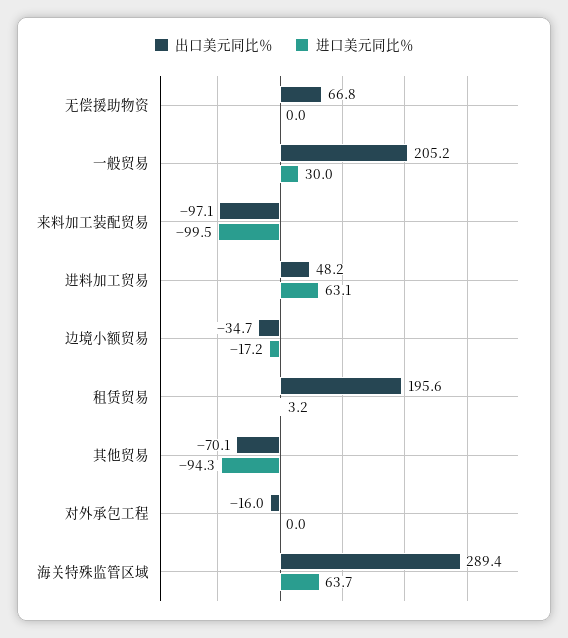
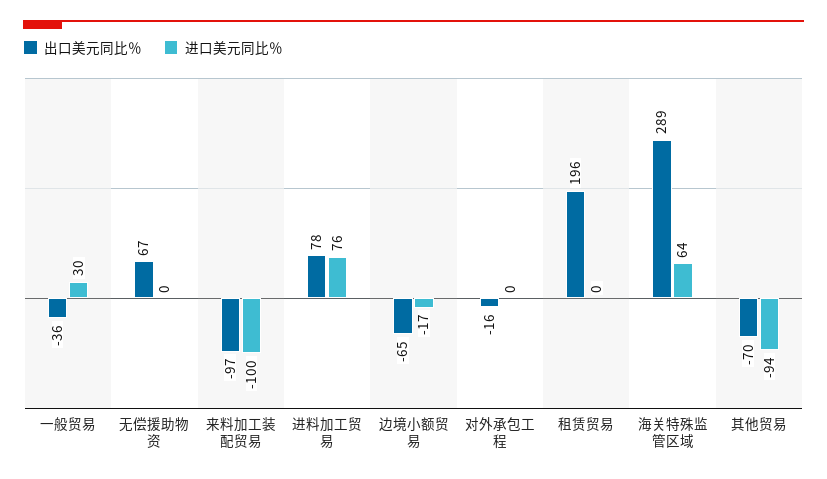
出口美元同比％, 一般贸易: 205.2 -> -36
出口美元同比％, 进料加工贸易: 48.2 -> 78
进口美元同比％, 进料加工贸易: 63.1 -> 76
出口美元同比％, 边境小额贸易: -34.7 -> -65
进口美元同比％, 租赁贸易: 3.2 -> 0

